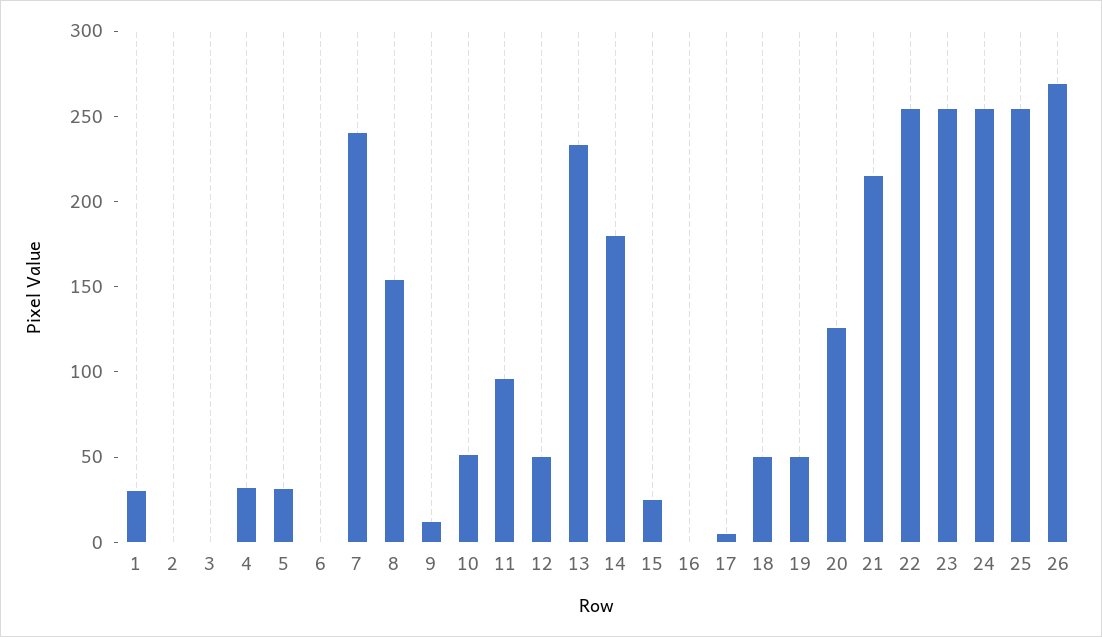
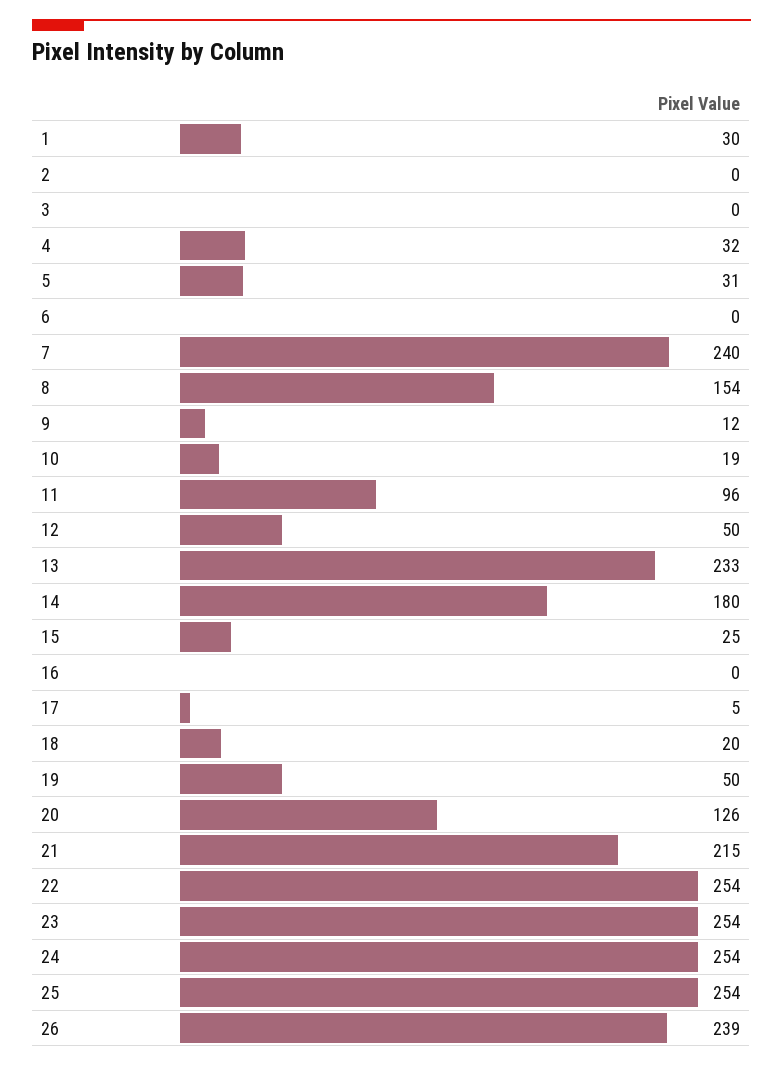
10: 50 -> 19
18: 50 -> 20
26: 270 -> 239

